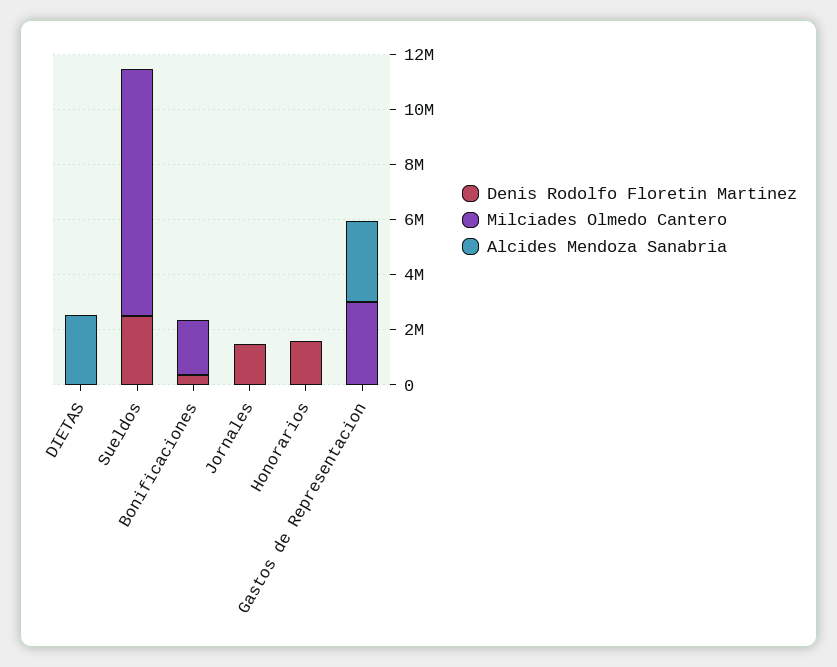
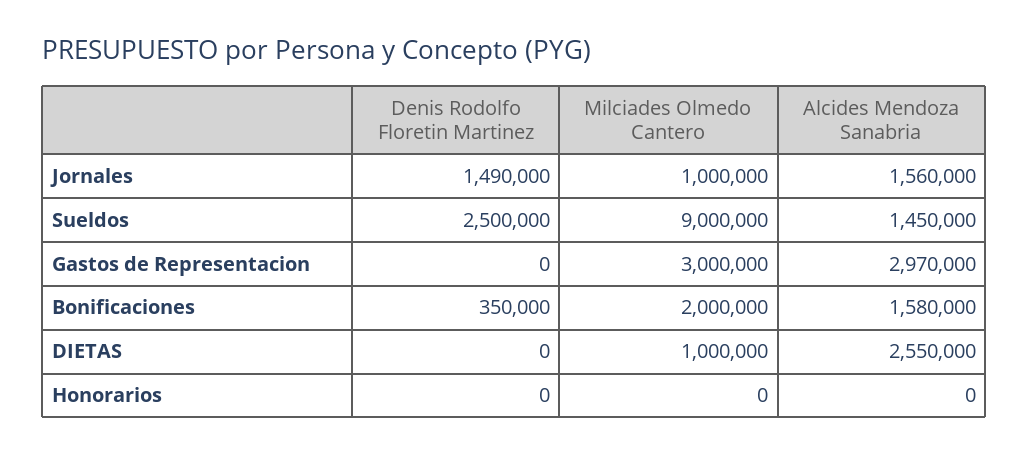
Milciades Olmedo Cantero, DIETAS: 0 -> 1000000
Alcides Mendoza Sanabria, Sueldos: 0 -> 1450000
Alcides Mendoza Sanabria, Bonificaciones: 0 -> 1580000
Milciades Olmedo Cantero, Jornales: 0 -> 1000000
Alcides Mendoza Sanabria, Jornales: 0 -> 1560000
Denis Rodolfo Floretin Martinez, Honorarios: 1500000 -> 0

